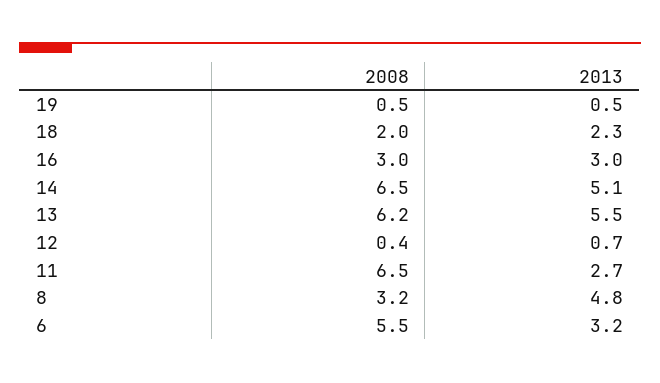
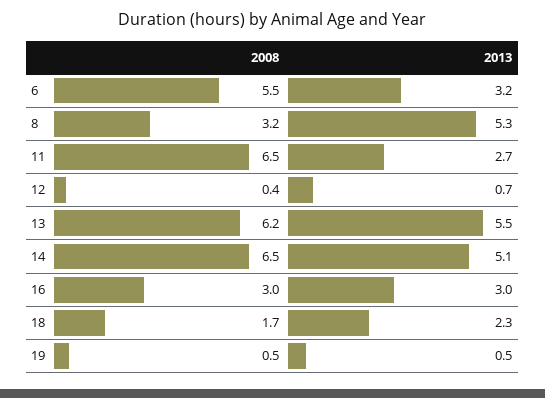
2008, 18: 2 -> 1.7
2013, 8: 4.8 -> 5.3

